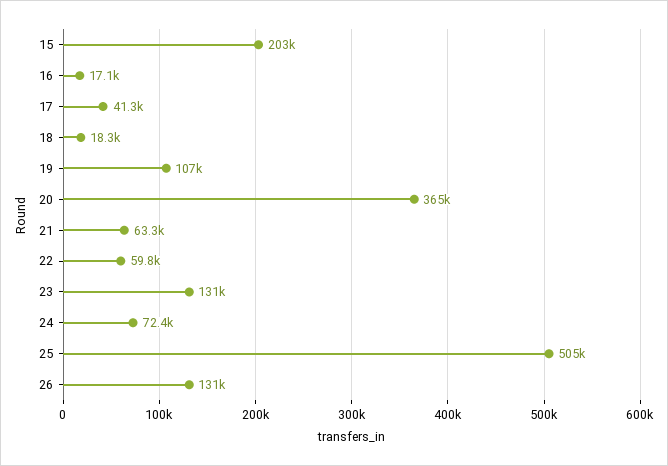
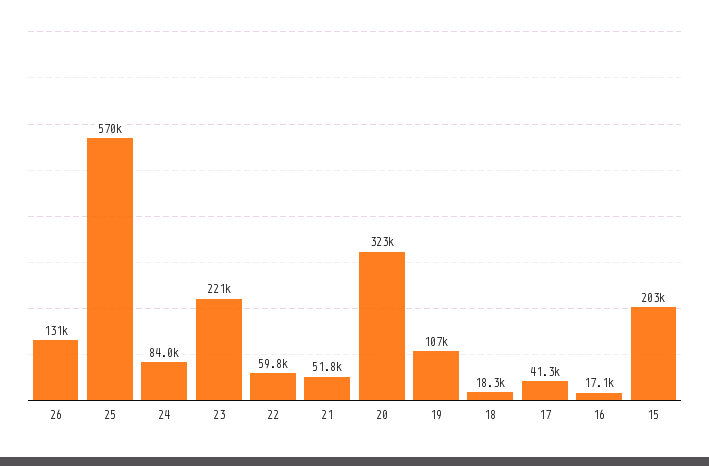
20: 365000 -> 323000
21: 63300 -> 51800
23: 131000 -> 221000
24: 72400 -> 84000
25: 505000 -> 570000

